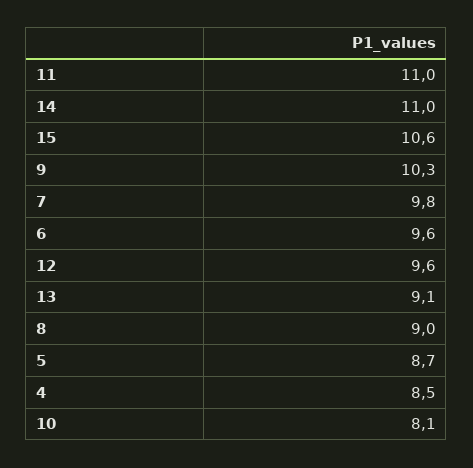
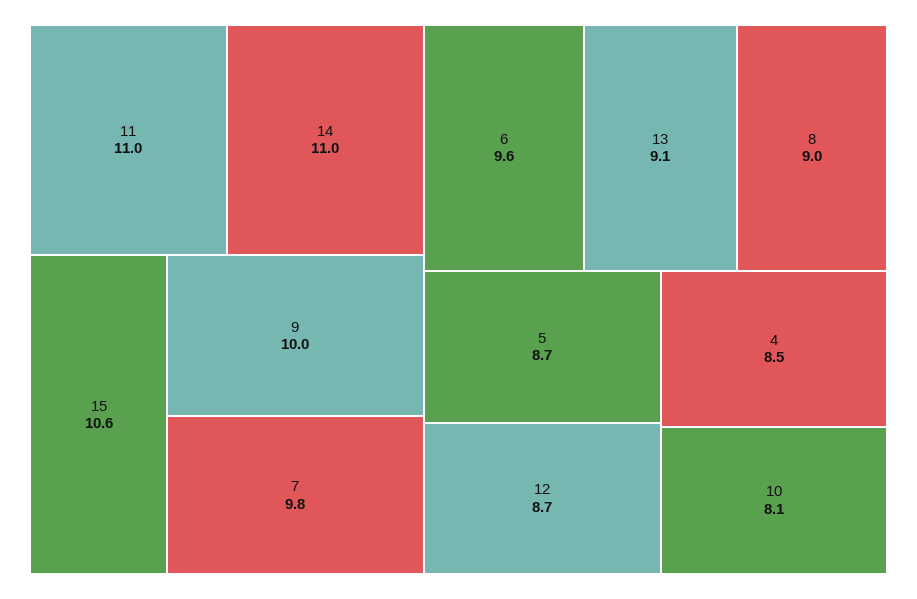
9: 10.3 -> 10
12: 9.6 -> 8.7

